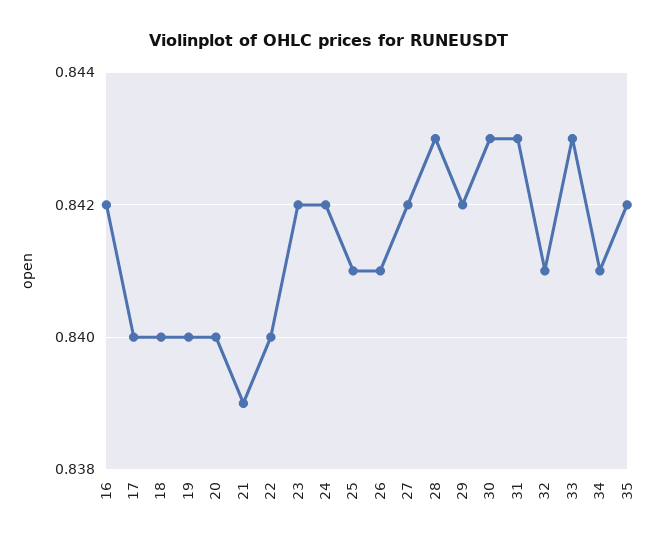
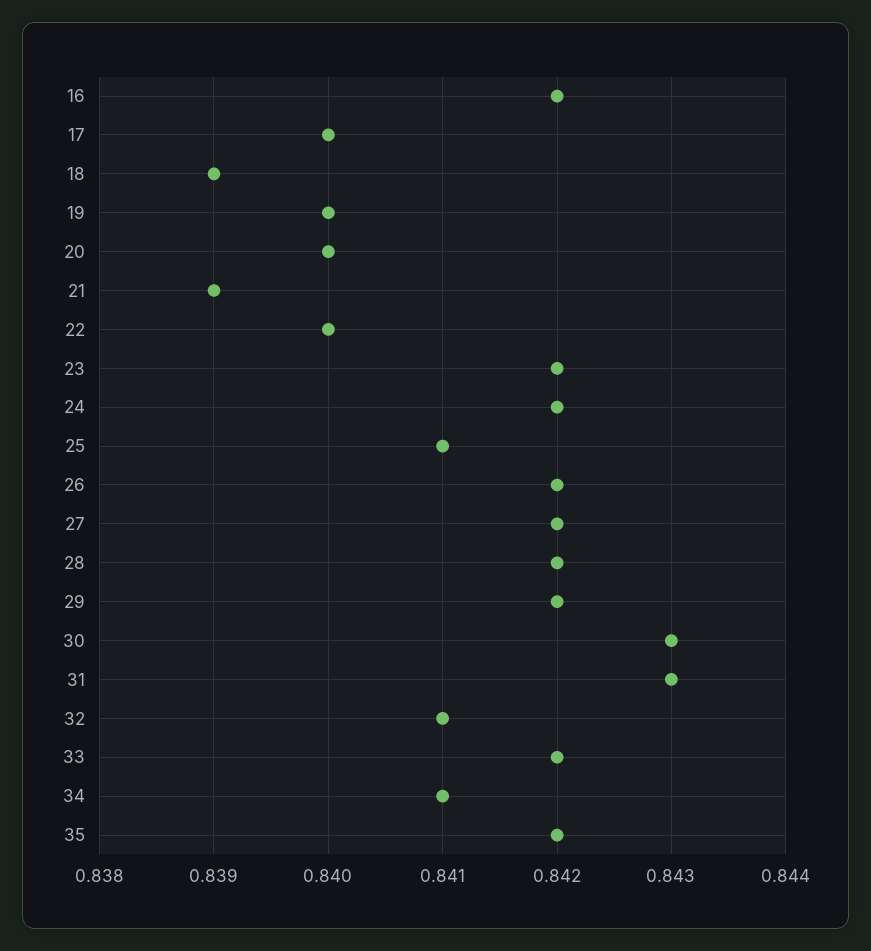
18: 0.84 -> 0.839
26: 0.841 -> 0.842
28: 0.843 -> 0.842
33: 0.843 -> 0.842

